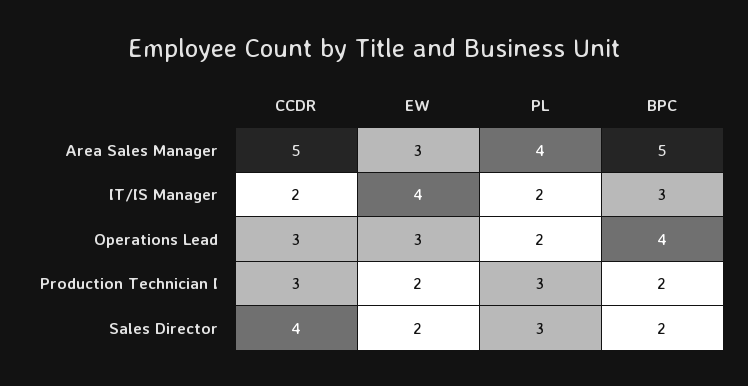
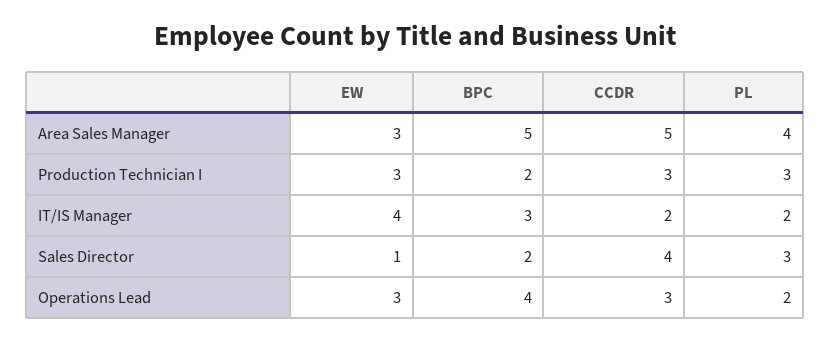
EW, Production Technician I: 2 -> 3
EW, Sales Director: 2 -> 1

